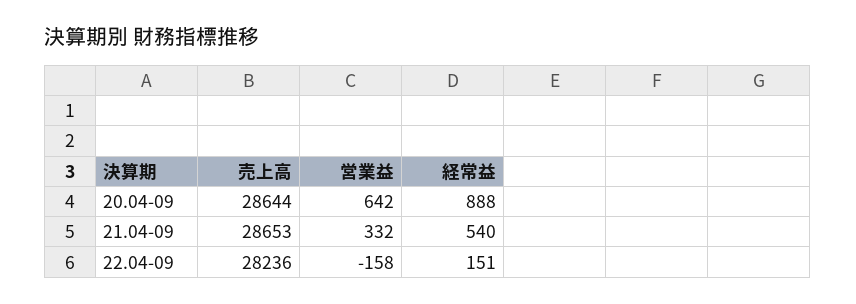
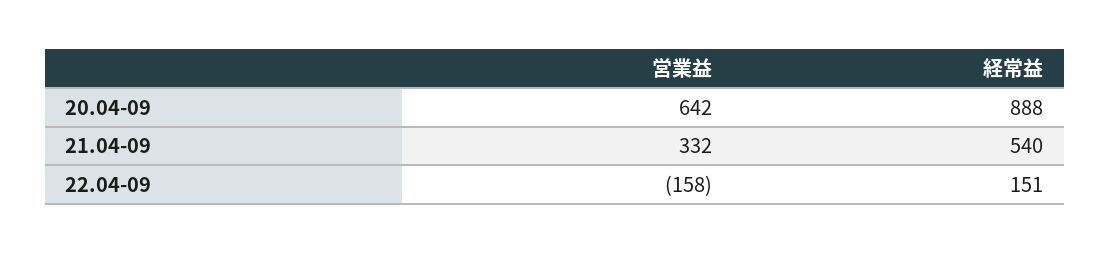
売上高, 20.04-09: 28644 -> none
売上高, 21.04-09: 28653 -> none
売上高, 22.04-09: 28236 -> none

